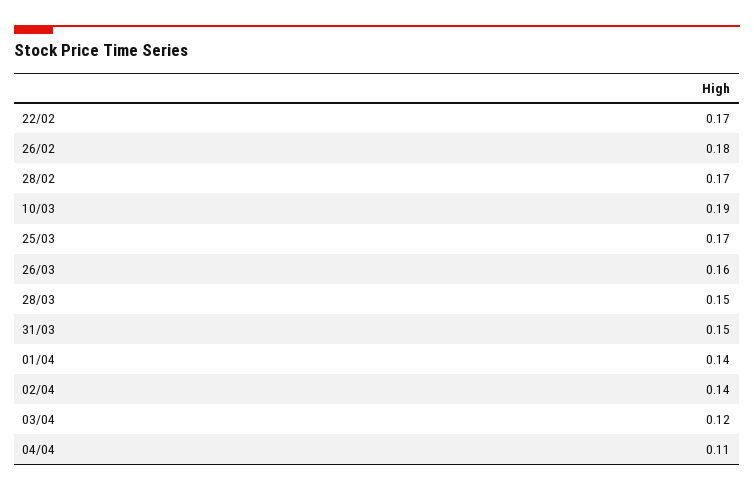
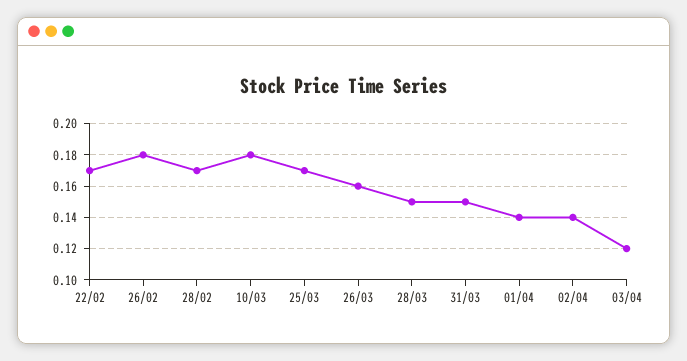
10/03: 0.19 -> 0.18
04/04: 0.11 -> none

